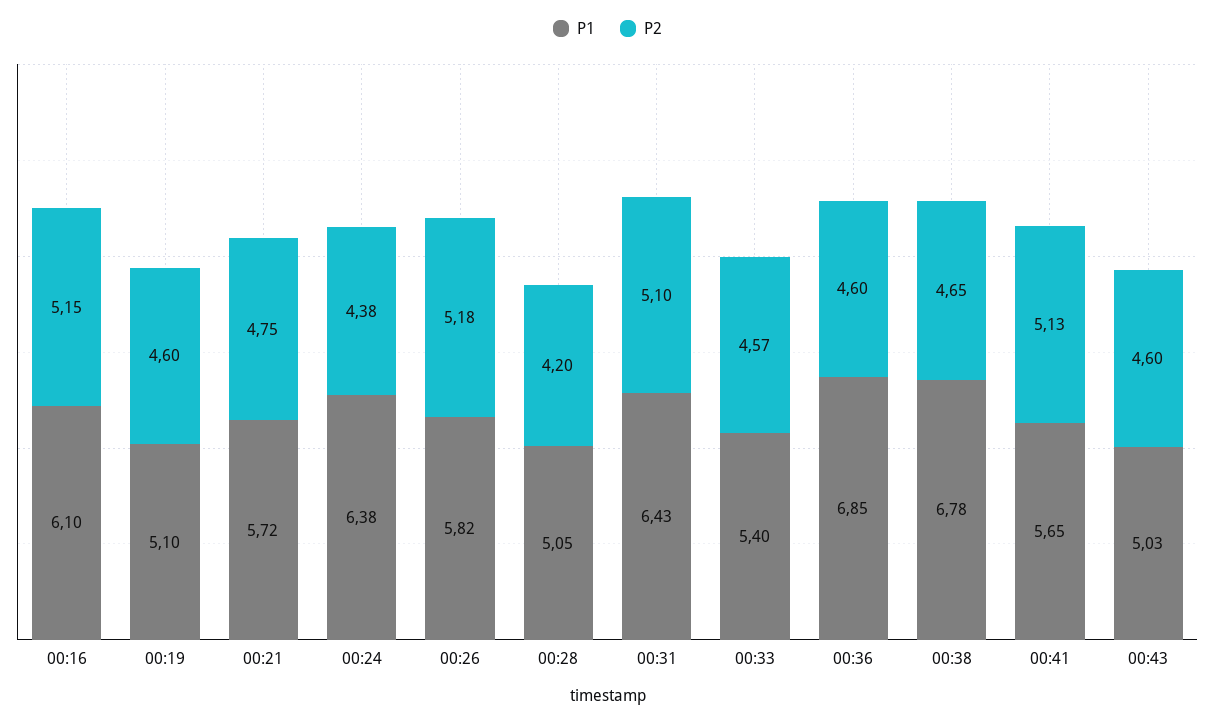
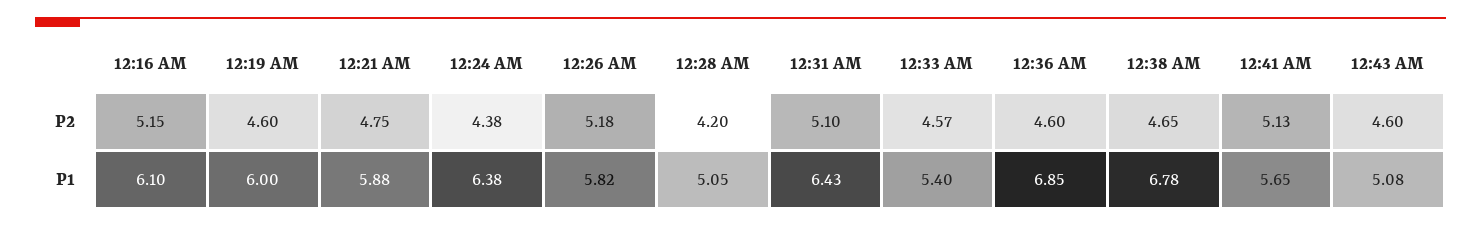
P1, 00:19: 5.1 -> 6
P1, 00:21: 5.72 -> 5.88
P1, 00:43: 5.03 -> 5.08

